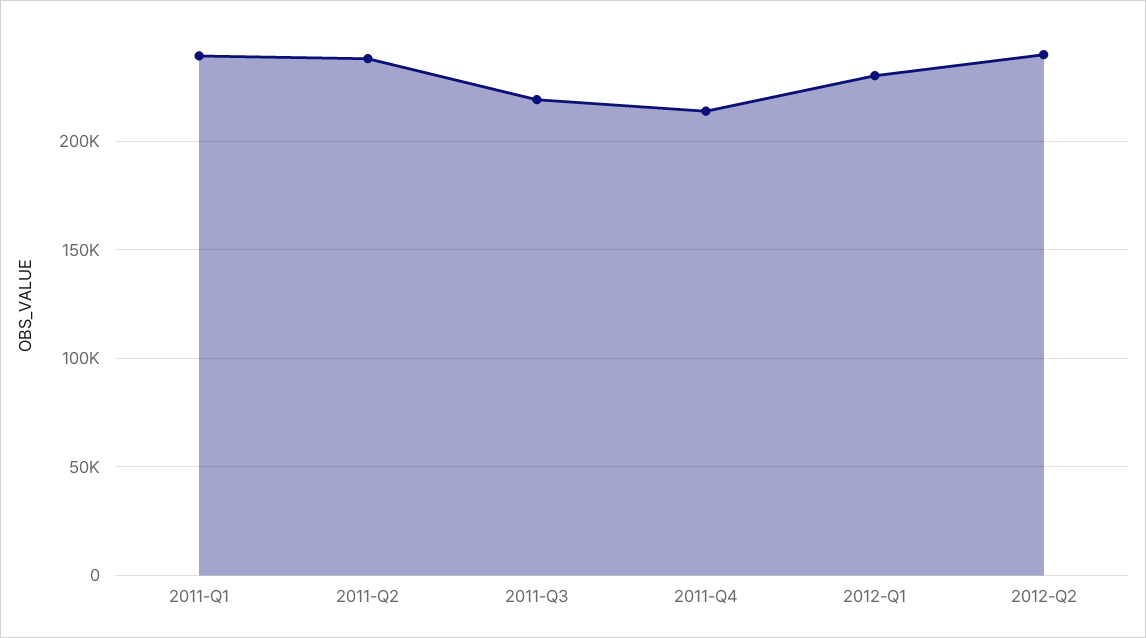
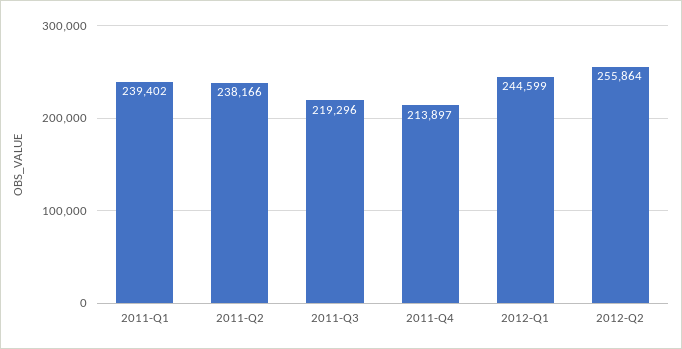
2012-Q1: 230000 -> 244599
2012-Q2: 240000 -> 255864

